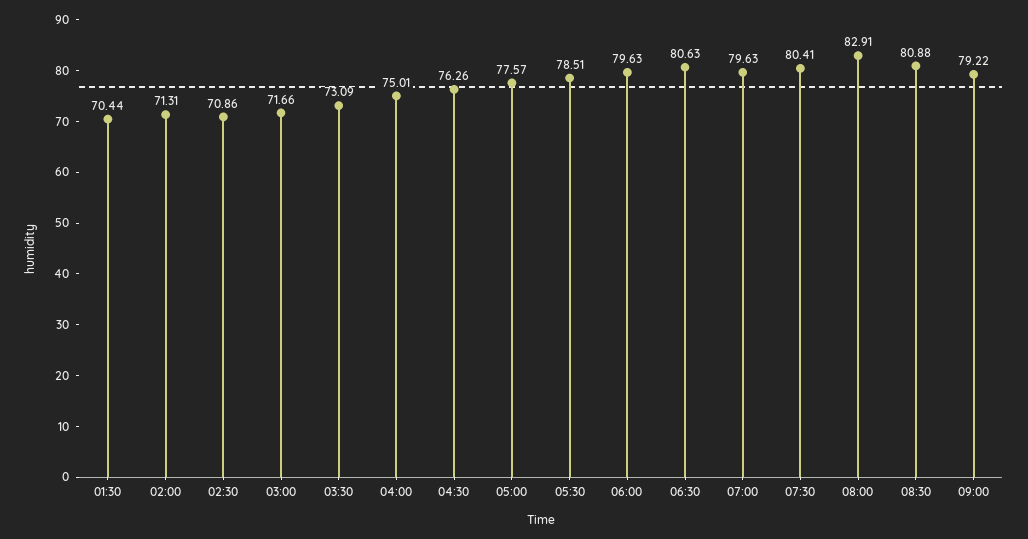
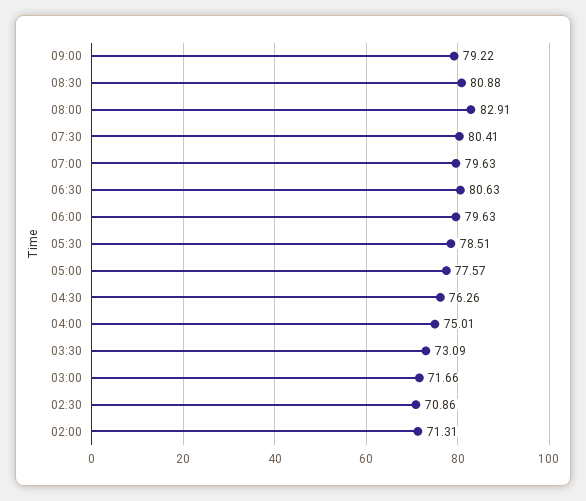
01:30: 70.44 -> none

